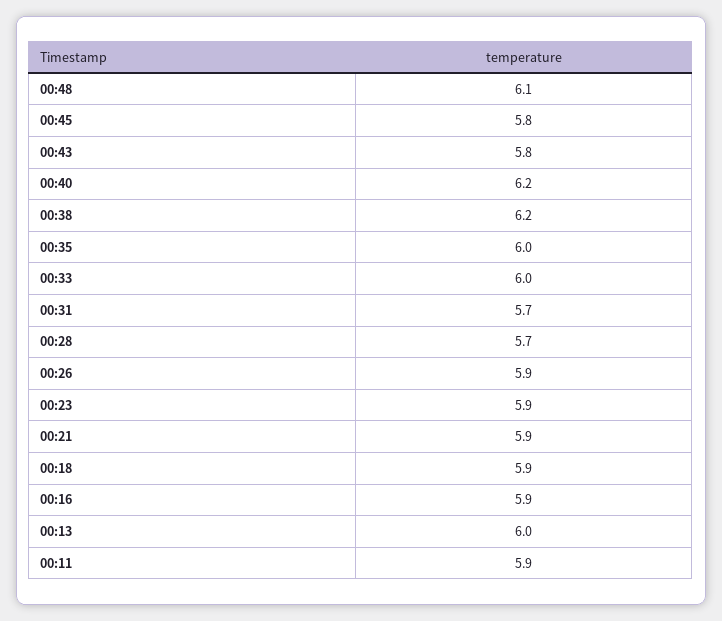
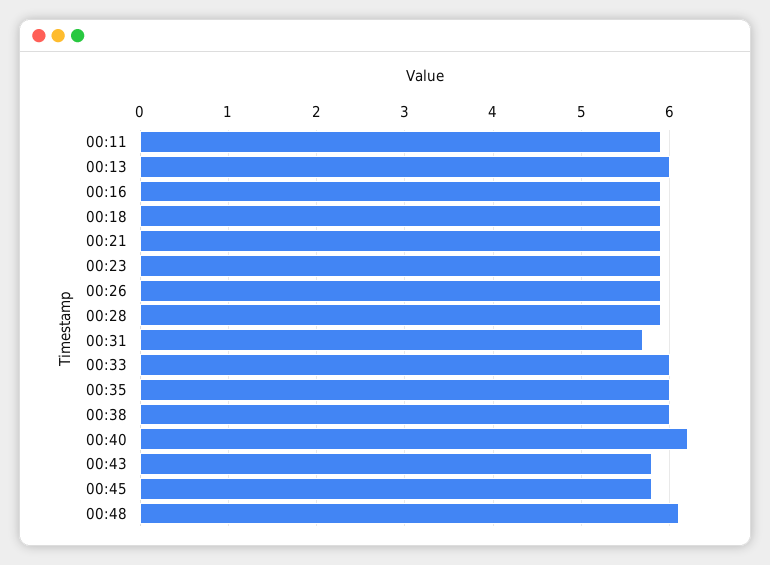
00:38: 6.2 -> 6
00:28: 5.7 -> 5.9

